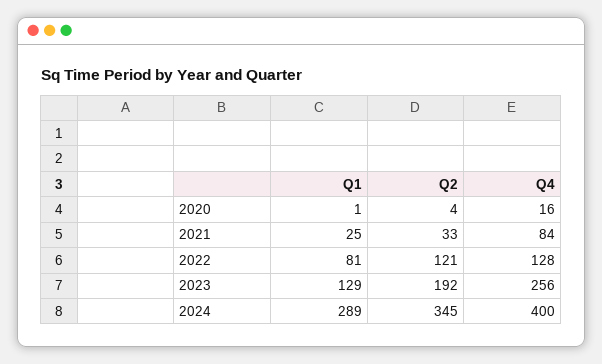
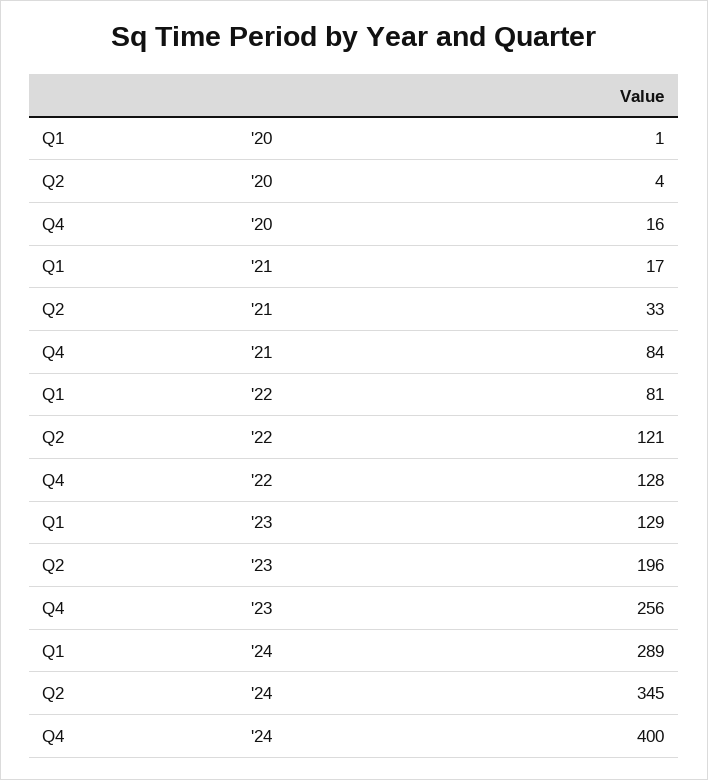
Q1, 2021: 25 -> 17
Q2, 2023: 192 -> 196

